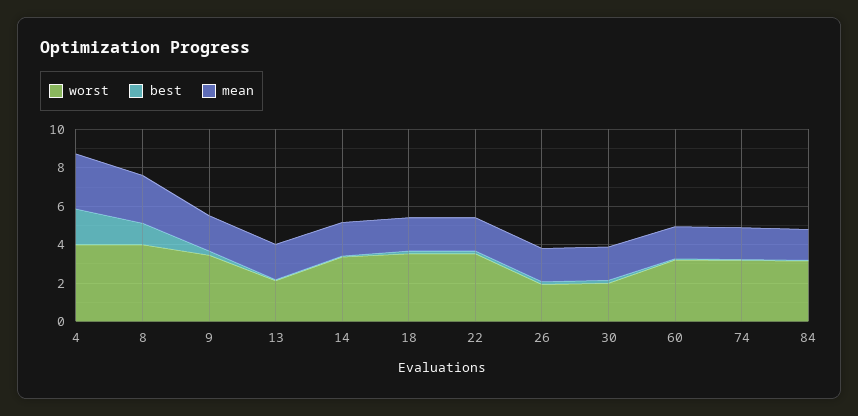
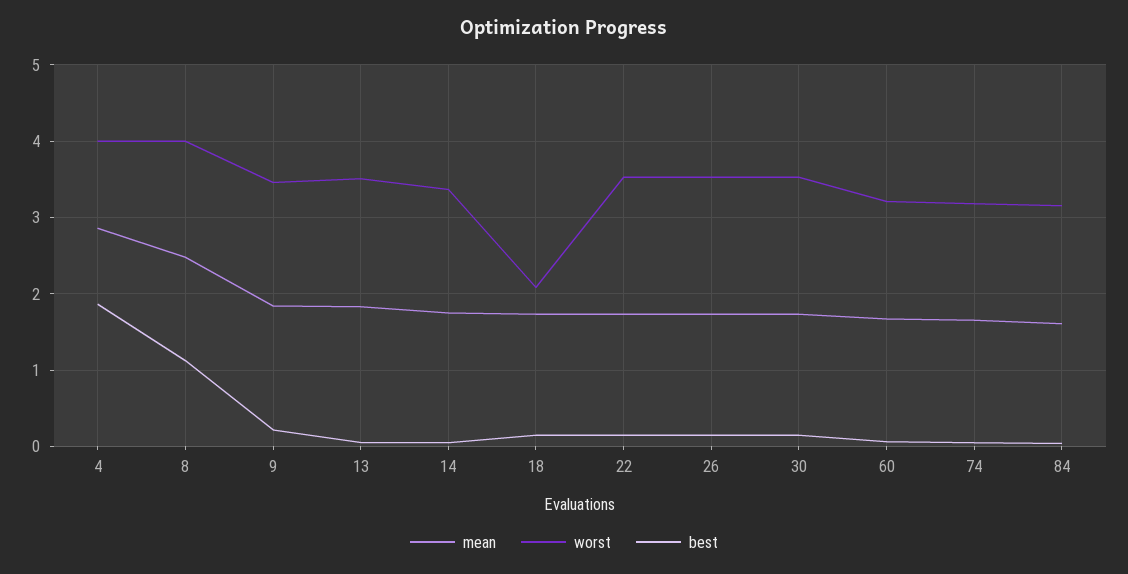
worst, 13: 2 -> 3.5
worst, 18: 3.5 -> 2.1
worst, 26: 2 -> 3.5
worst, 30: 2 -> 3.5

